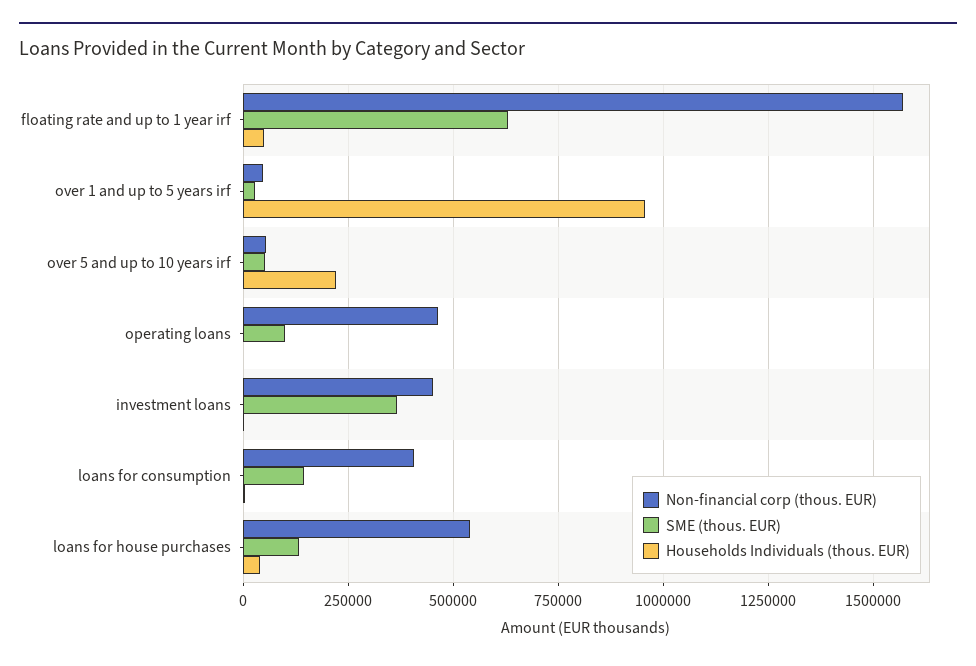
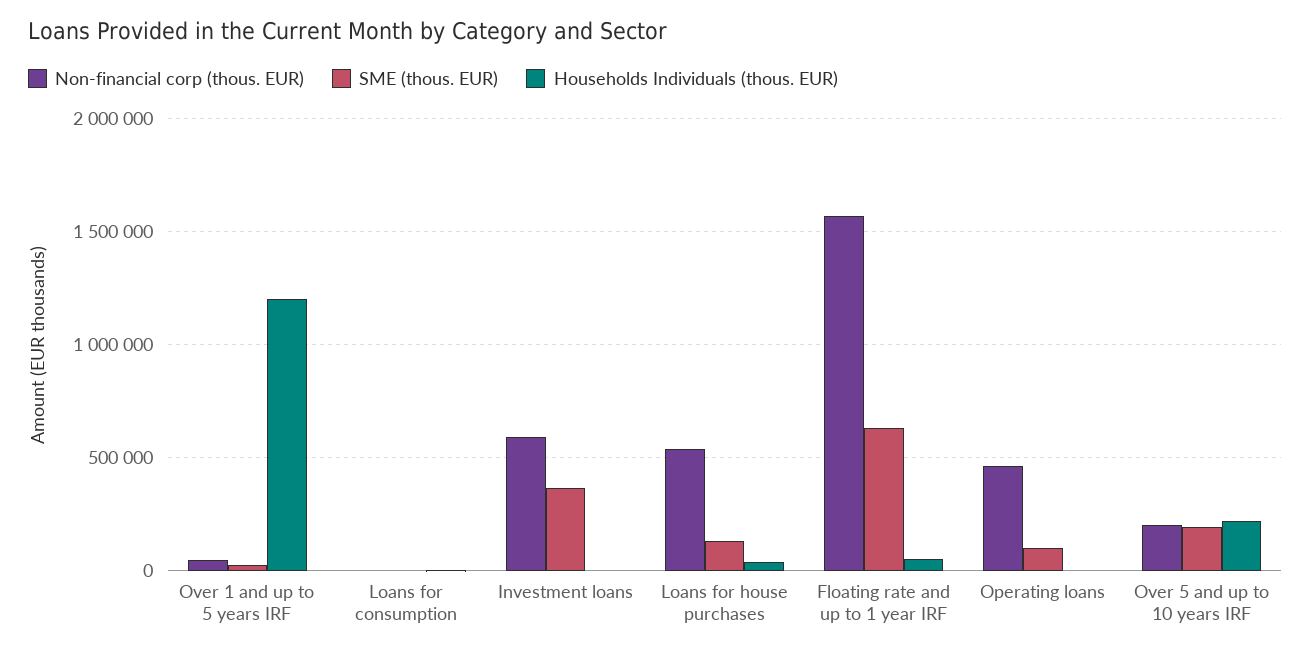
Households Individuals (thous. EUR), over 1 and up to 5 years irf: 950000 -> 1200000
Non-financial corp (thous. EUR), over 5 and up to 10 years irf: 50000 -> 200000
SME (thous. EUR), over 5 and up to 10 years irf: 50000 -> 200000
Non-financial corp (thous. EUR), investment loans: 450000 -> 600000
Non-financial corp (thous. EUR), loans for consumption: 400000 -> 0
SME (thous. EUR), loans for consumption: 150000 -> 0

